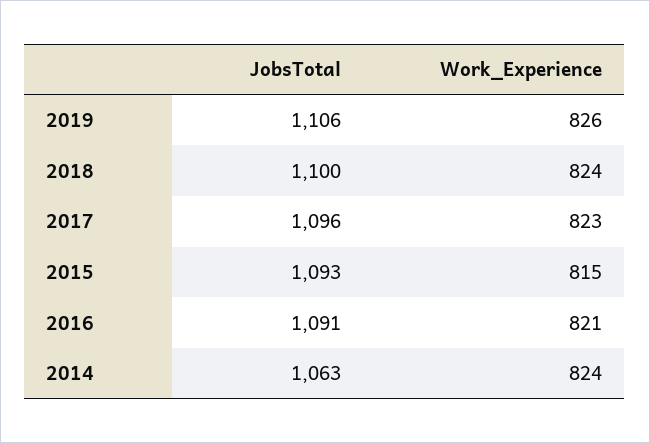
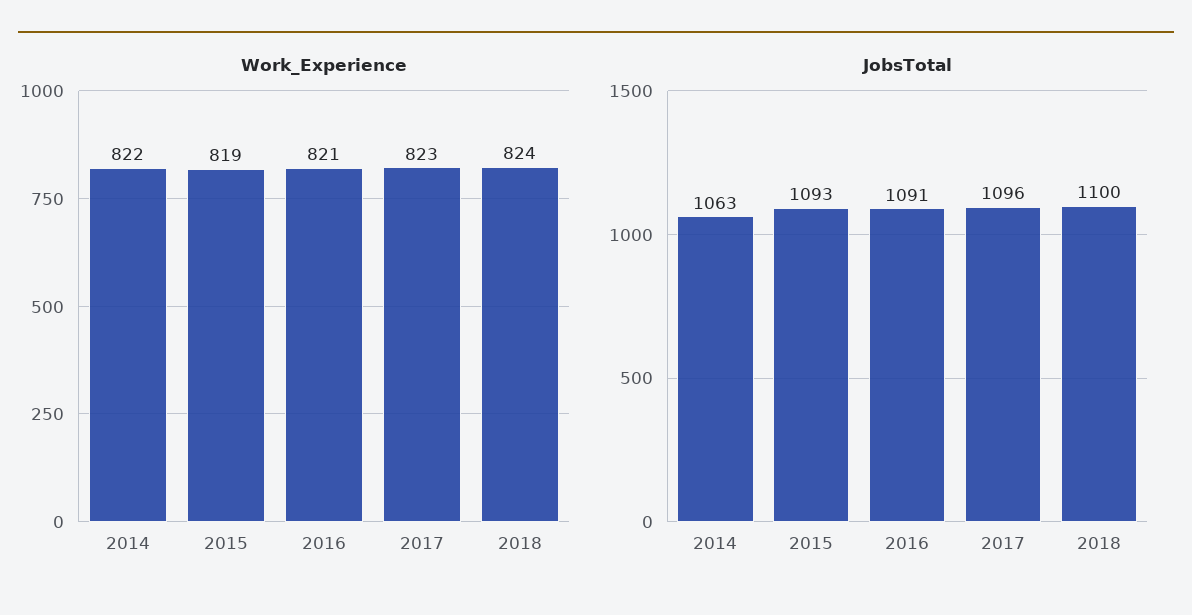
JobsTotal, 2019: 1106 -> none
Work_Experience, 2019: 826 -> none
Work_Experience, 2015: 815 -> 819
Work_Experience, 2014: 824 -> 822

